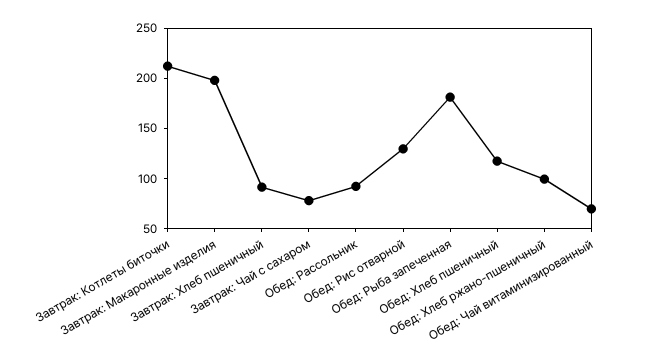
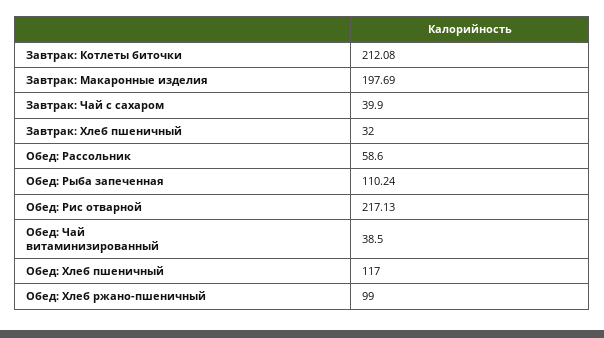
Завтрак: Хлеб пшеничный: 90 -> 32
Завтрак: Чай с сахаром: 80 -> 39.9
Обед: Рассольник: 90 -> 58.6
Обед: Рис отварной: 130 -> 217.13
Обед: Рыба запеченная: 180 -> 110.24
Обед: Чай витаминизированный: 70 -> 38.5

